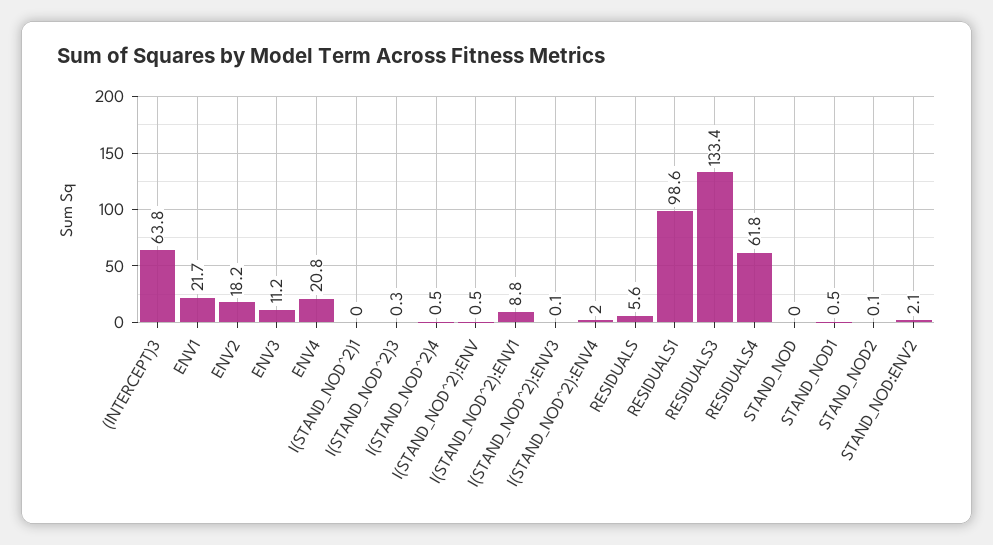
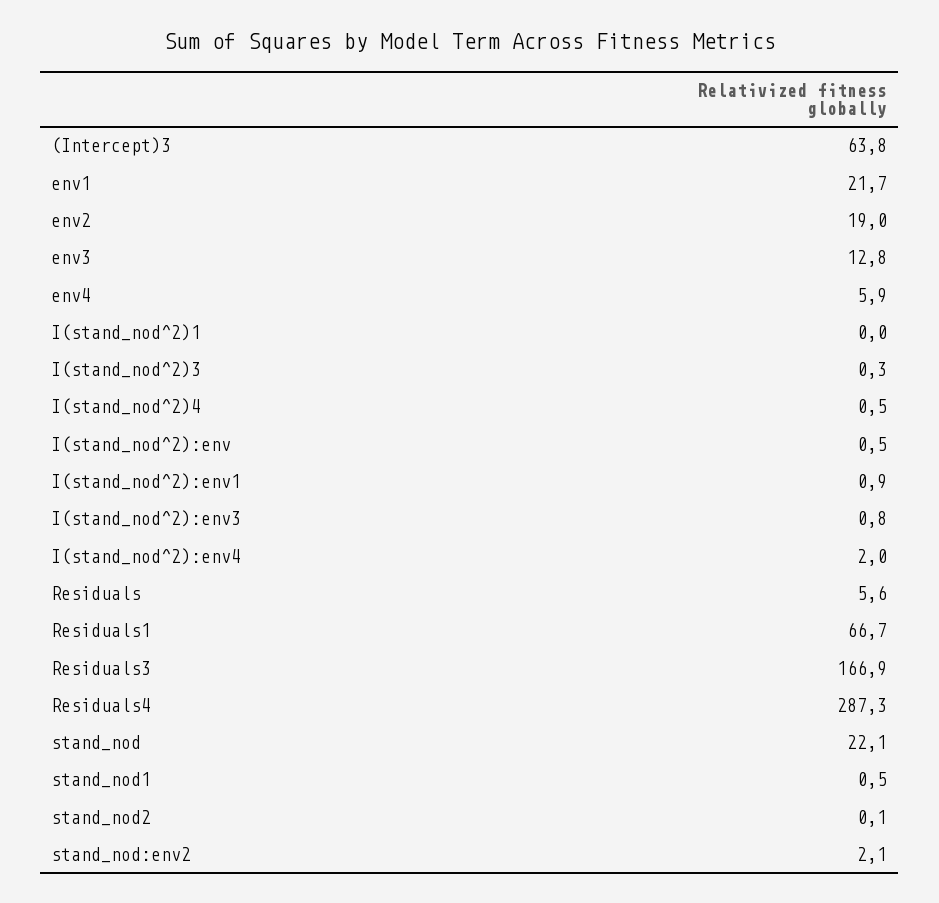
ENV2: 18.2 -> 19
ENV3: 11.2 -> 12.8
ENV4: 20.8 -> 5.9
I(STAND_NOD^2):ENV1: 8.8 -> 0.9
I(STAND_NOD^2):ENV3: 0.1 -> 0.8
RESIDUALS1: 98.6 -> 66.7
RESIDUALS3: 133.4 -> 166.9
RESIDUALS4: 61.8 -> 287.3
STAND_NOD: 0 -> 22.1

